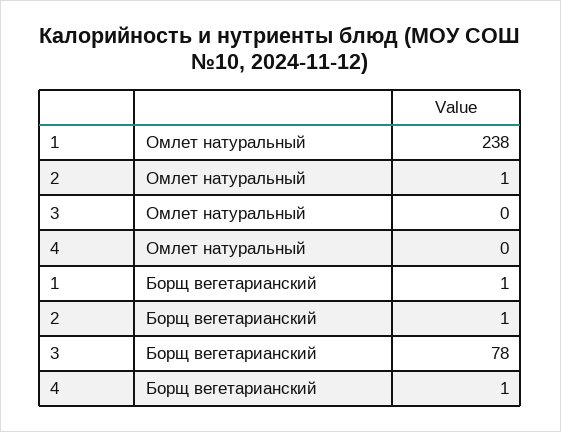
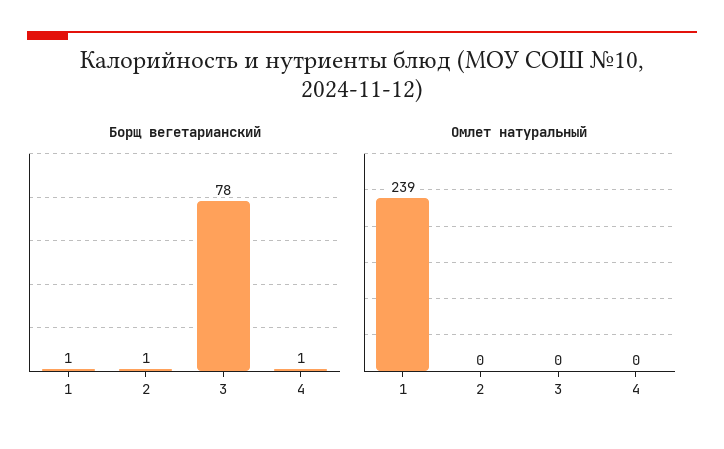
Омлет натуральный, 1: 238 -> 239
Омлет натуральный, 2: 1 -> 0

